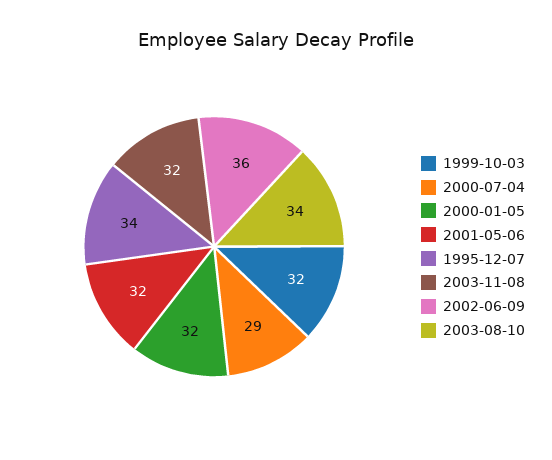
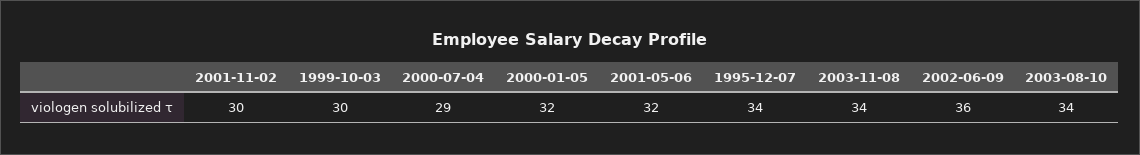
1999-10-03: 32 -> 30
2003-11-08: 32 -> 34
2001-11-02: none -> 30

